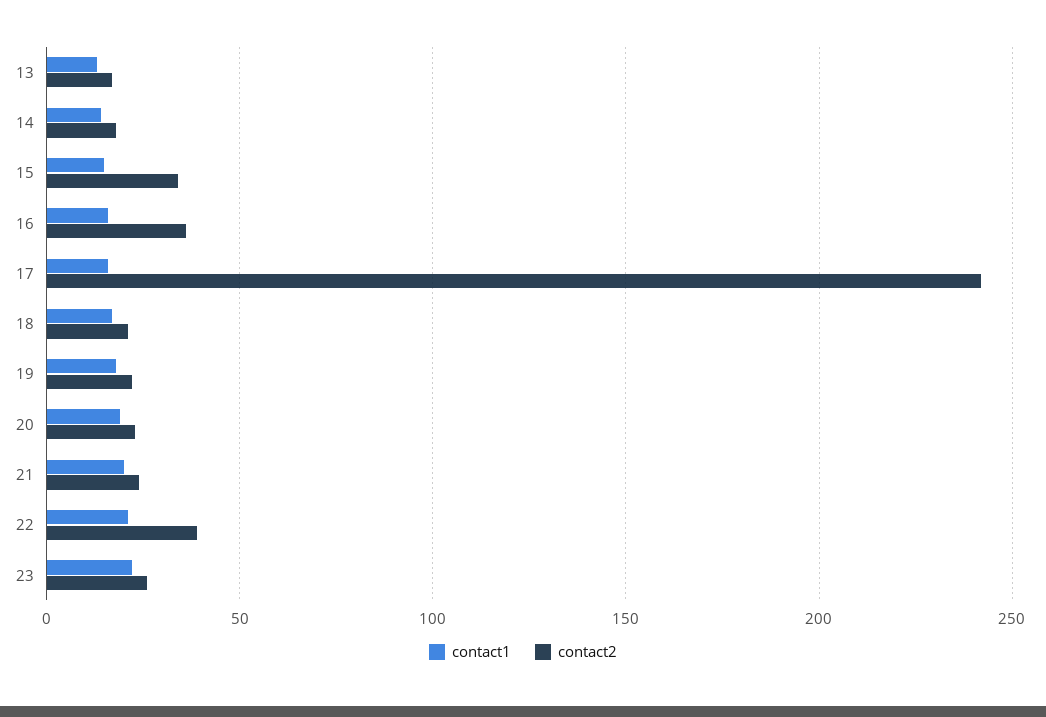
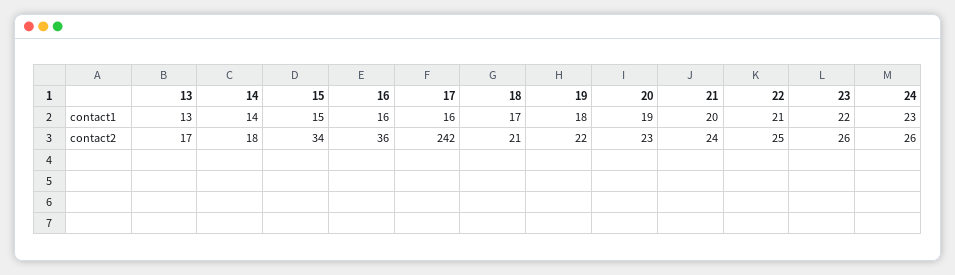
contact2, 22: 40 -> 25
contact1, 24: none -> 23
contact2, 24: none -> 26

